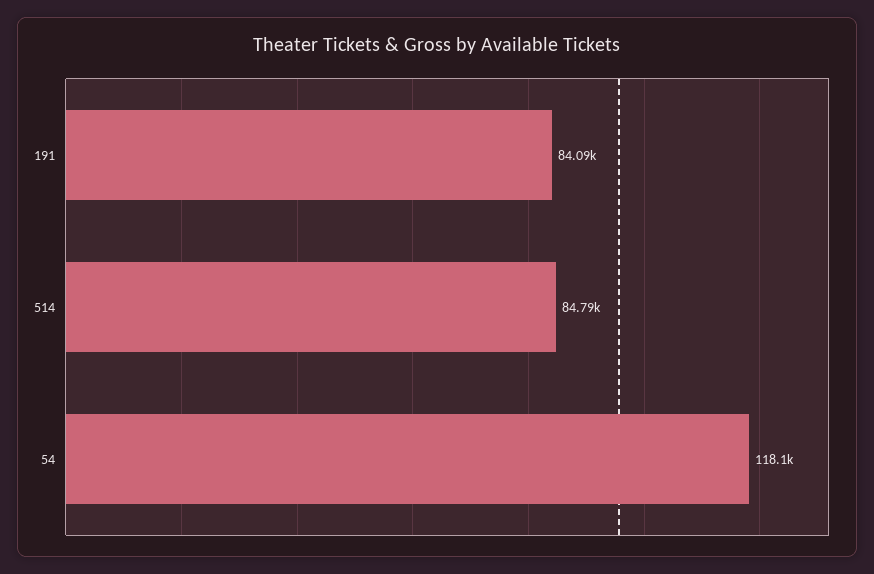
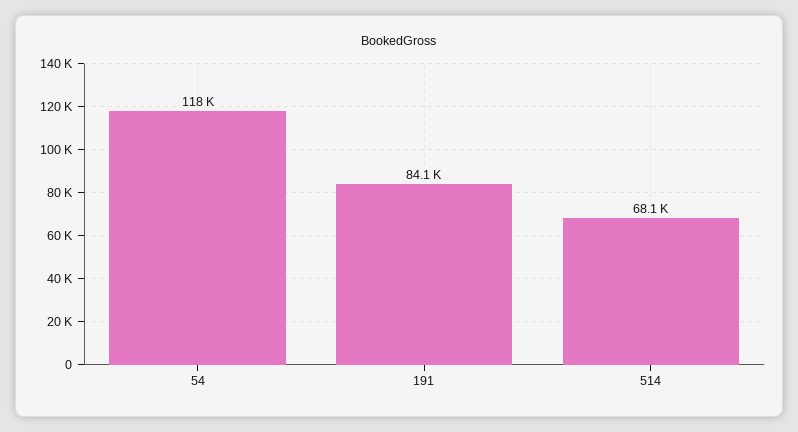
514: 84790 -> 68100

